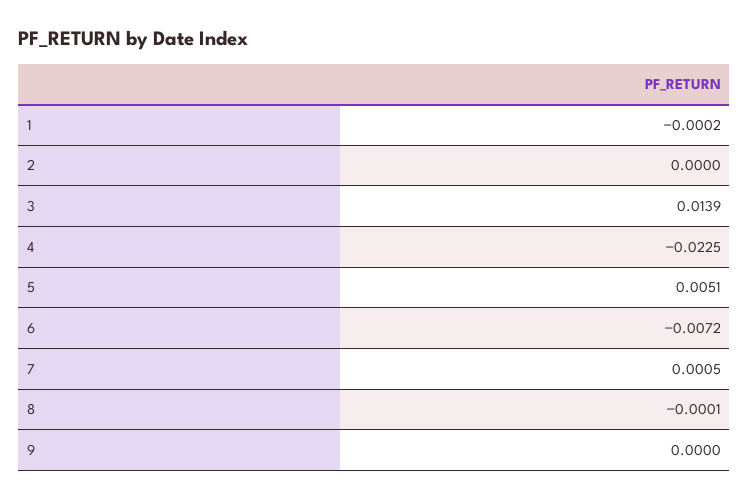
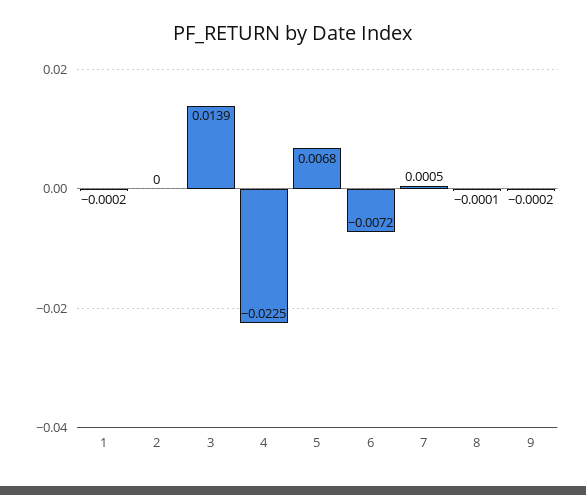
5: 0.0051 -> 0.0068
9: 0 -> -0.0002

